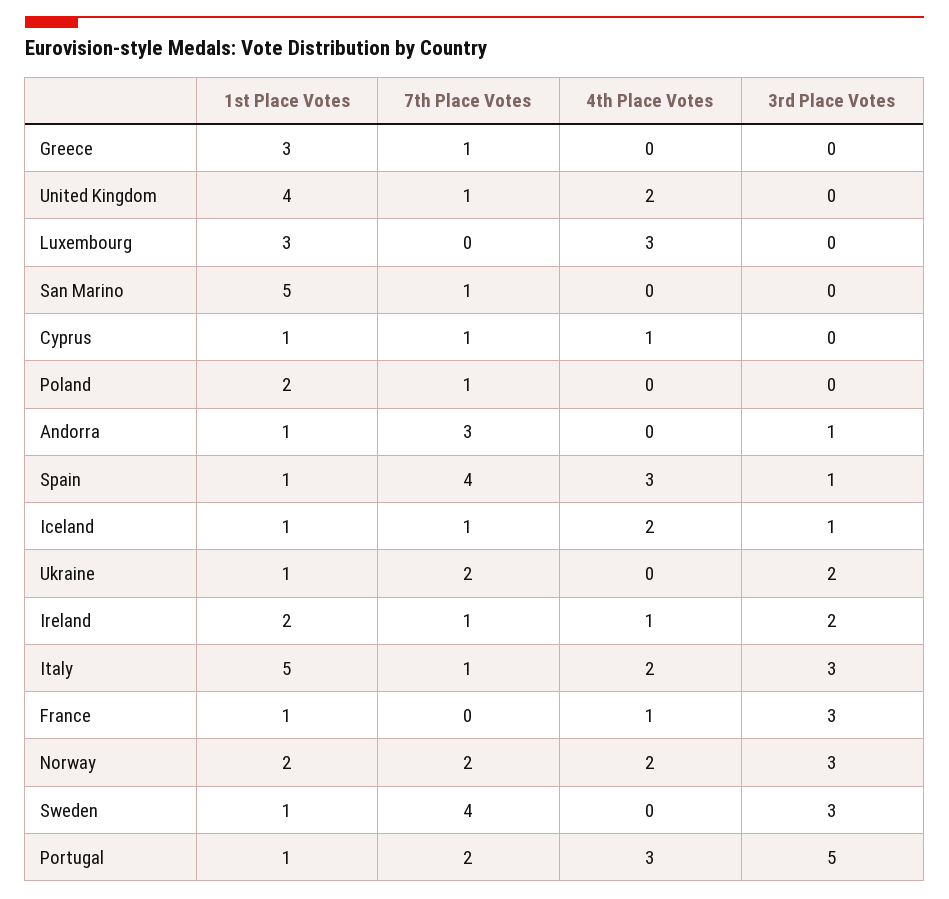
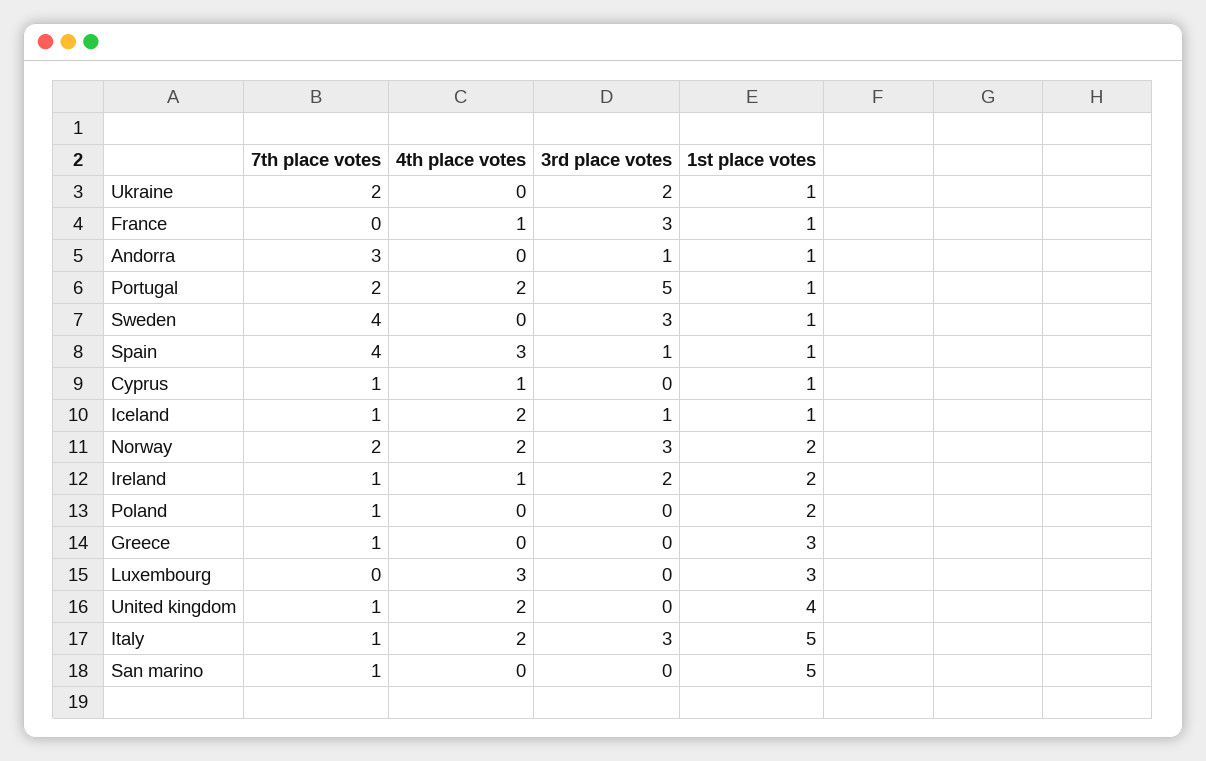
4th Place Votes, Portugal: 3 -> 2

